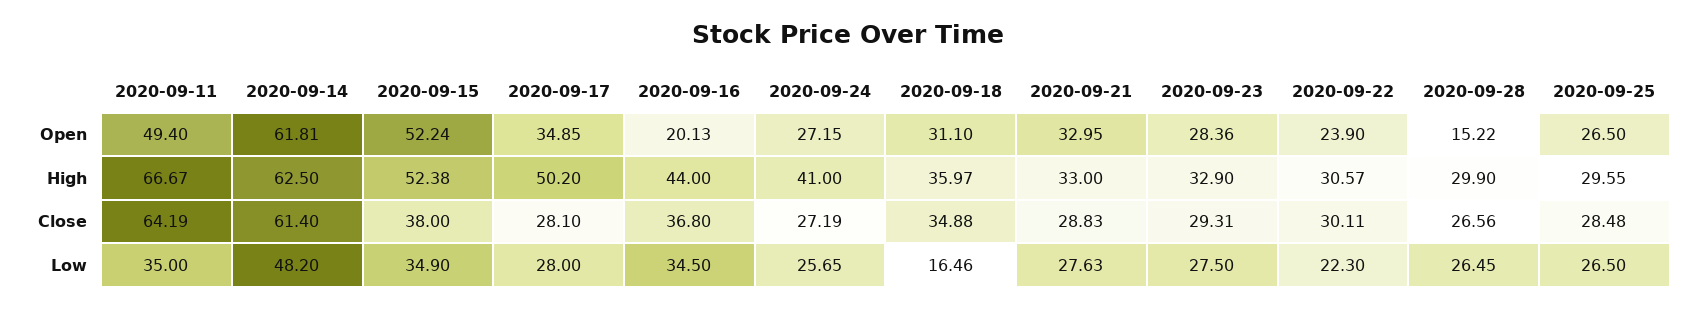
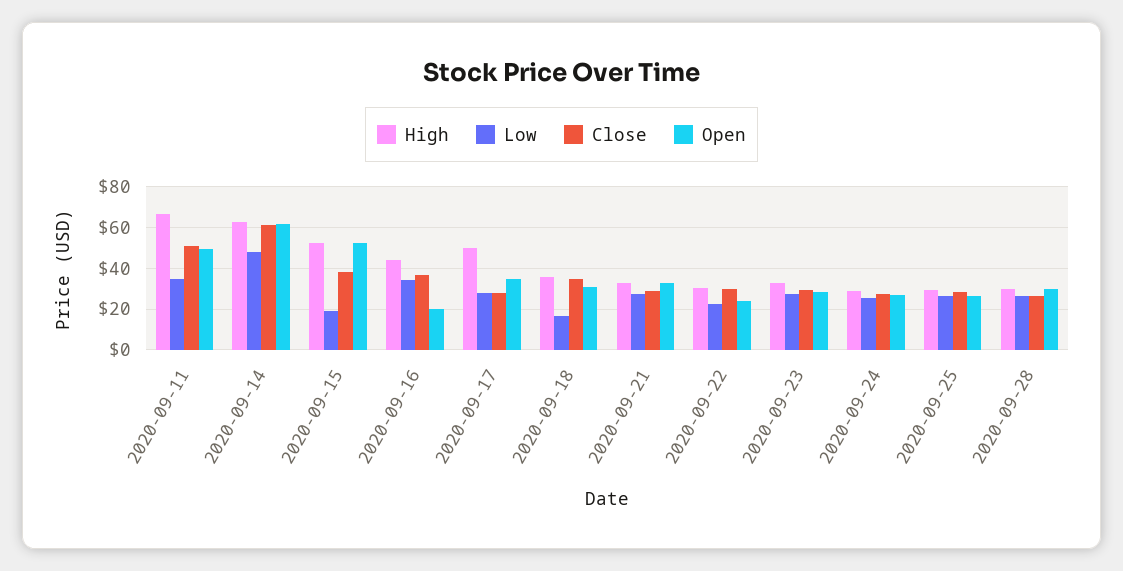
Open, 2020-09-28: 15.22 -> 30
High, 2020-09-24: 41 -> 30
Close, 2020-09-11: 64.19 -> 50
Low, 2020-09-15: 34.9 -> 20

